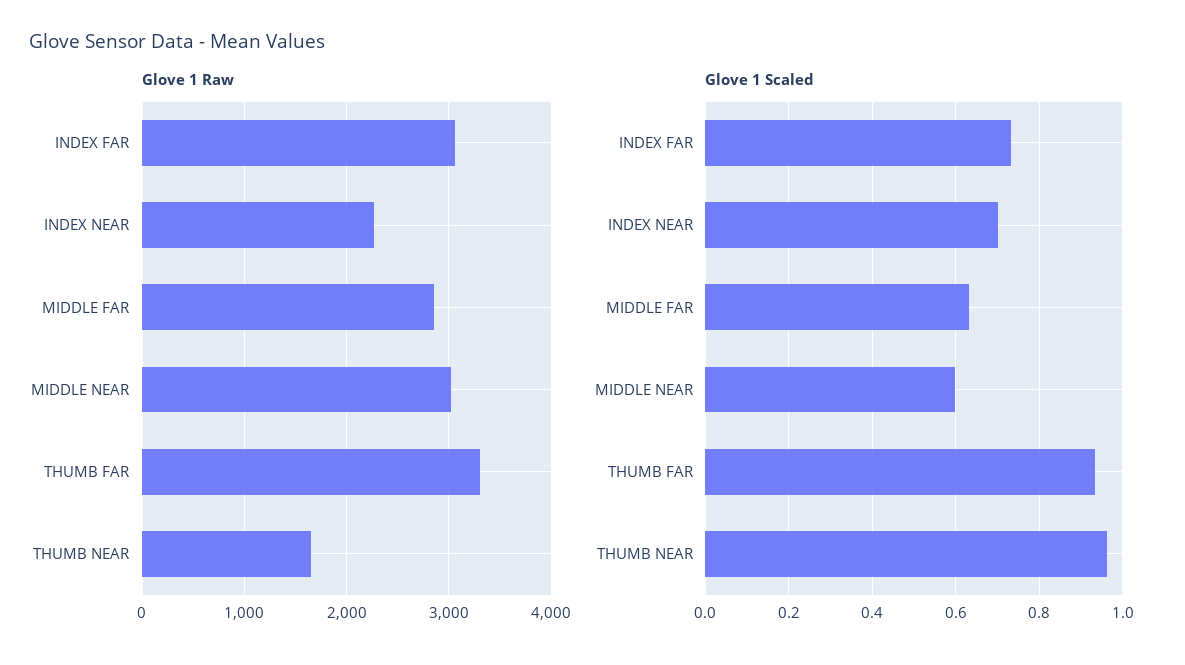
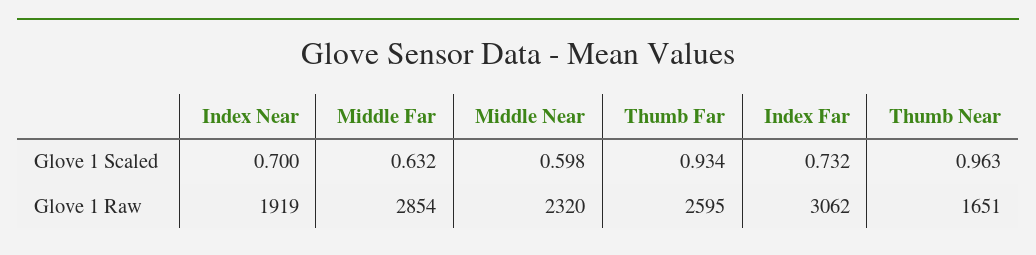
Glove 1 Raw, INDEX NEAR: 2300 -> 1919
Glove 1 Raw, MIDDLE NEAR: 3000 -> 2320
Glove 1 Raw, THUMB FAR: 3300 -> 2595

